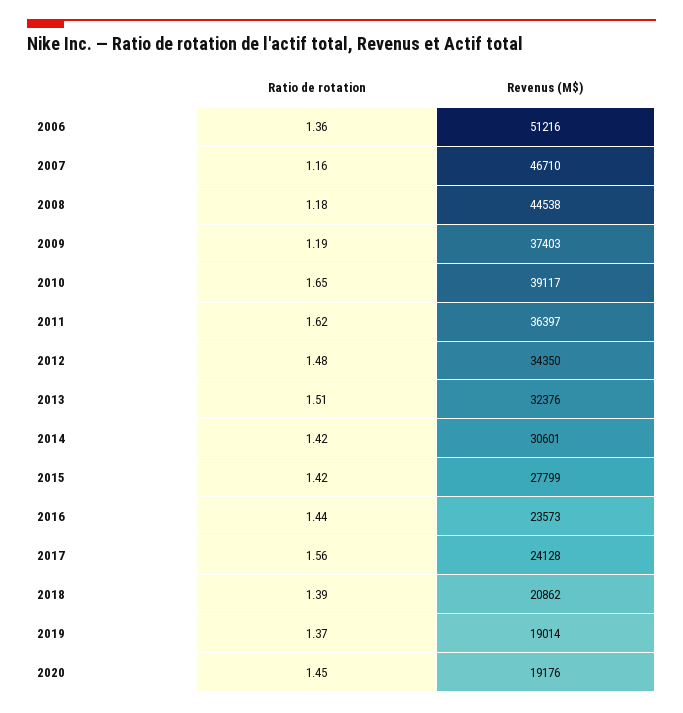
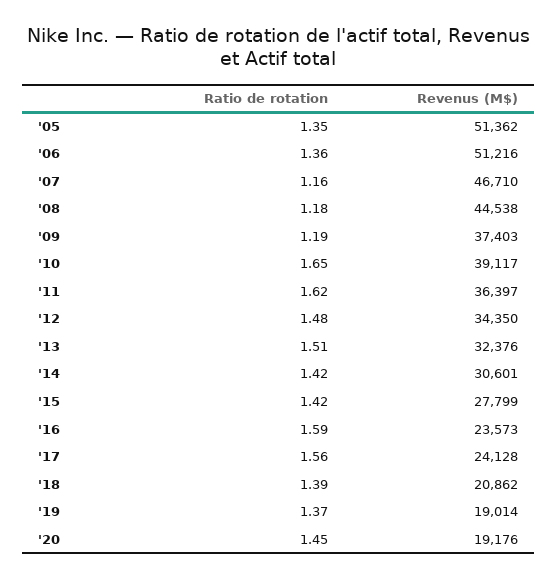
Ratio de rotation, 2016: 1.44 -> 1.59
Ratio de rotation, '05: none -> 1.35
Revenus (M$), '05: none -> 51362

